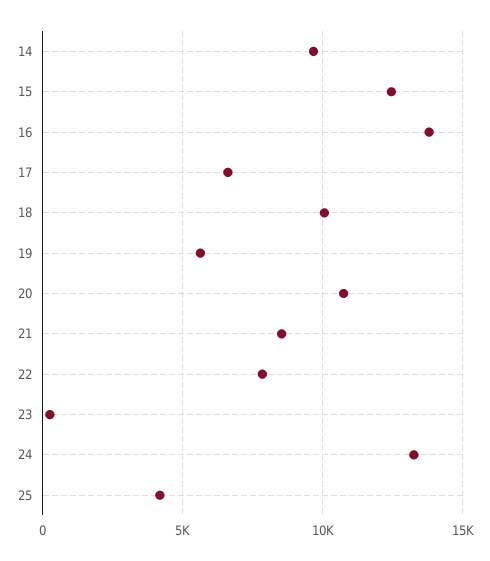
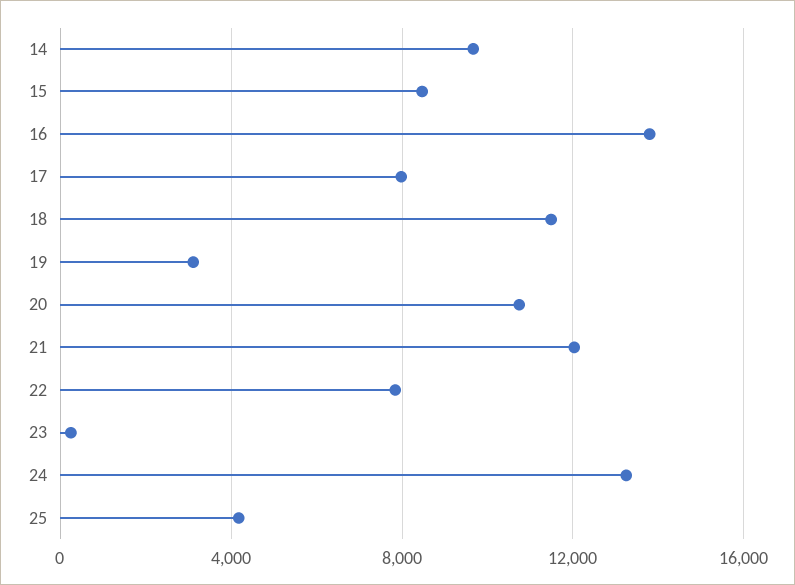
15: 12500 -> 8500
17: 6500 -> 8000
18: 10000 -> 11500
19: 5500 -> 3000
21: 8500 -> 12000

